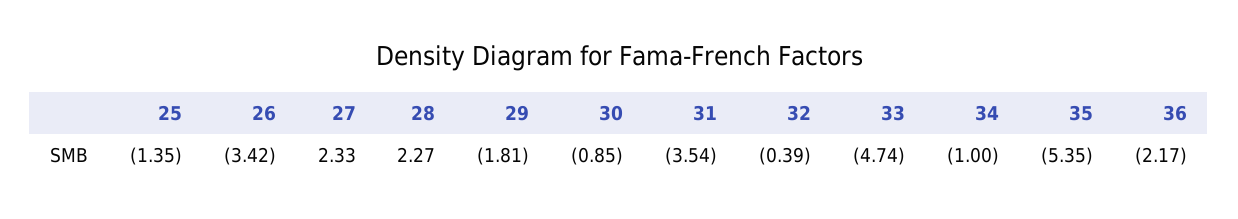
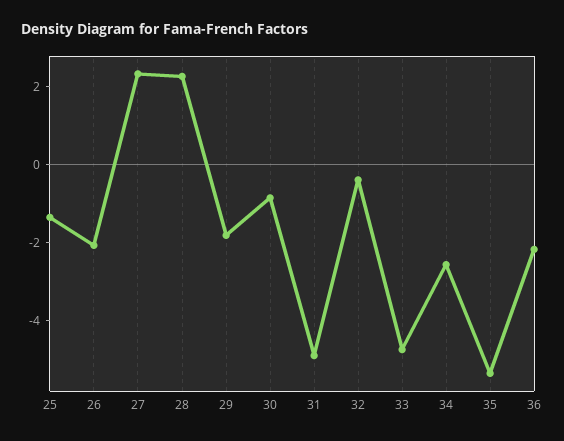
26: -3.42 -> -2
31: -3.54 -> -5
34: -1 -> -2.5

